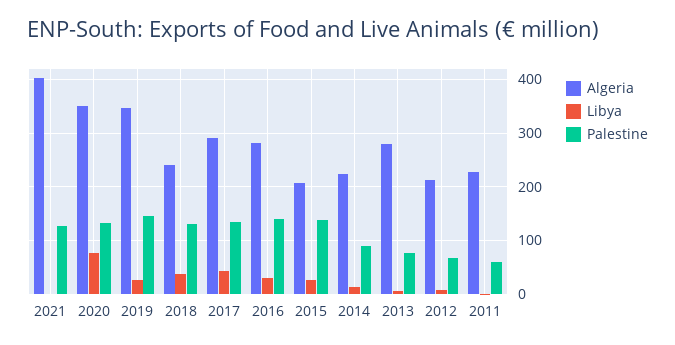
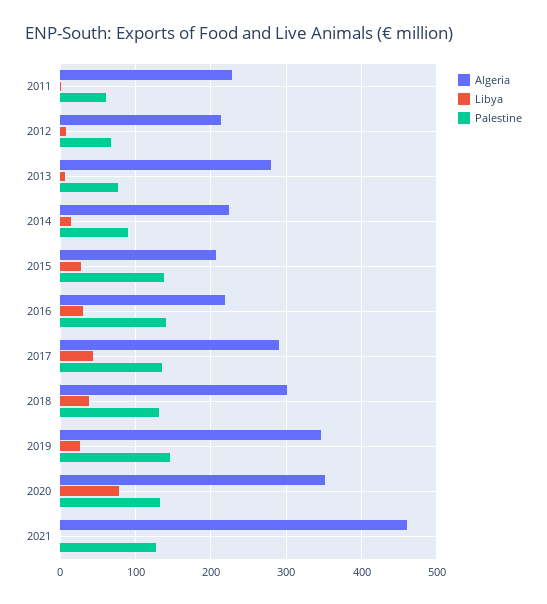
Algeria, 2021: 400 -> 460
Algeria, 2018: 240 -> 300
Algeria, 2016: 280 -> 220

